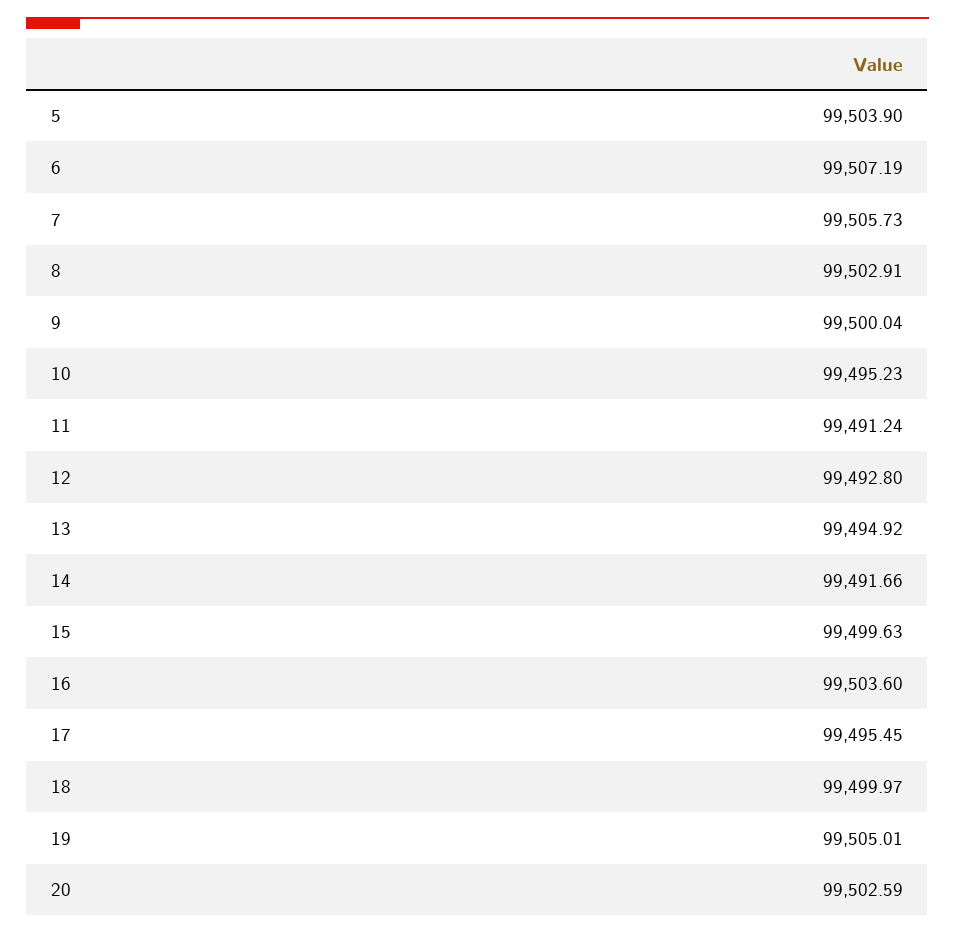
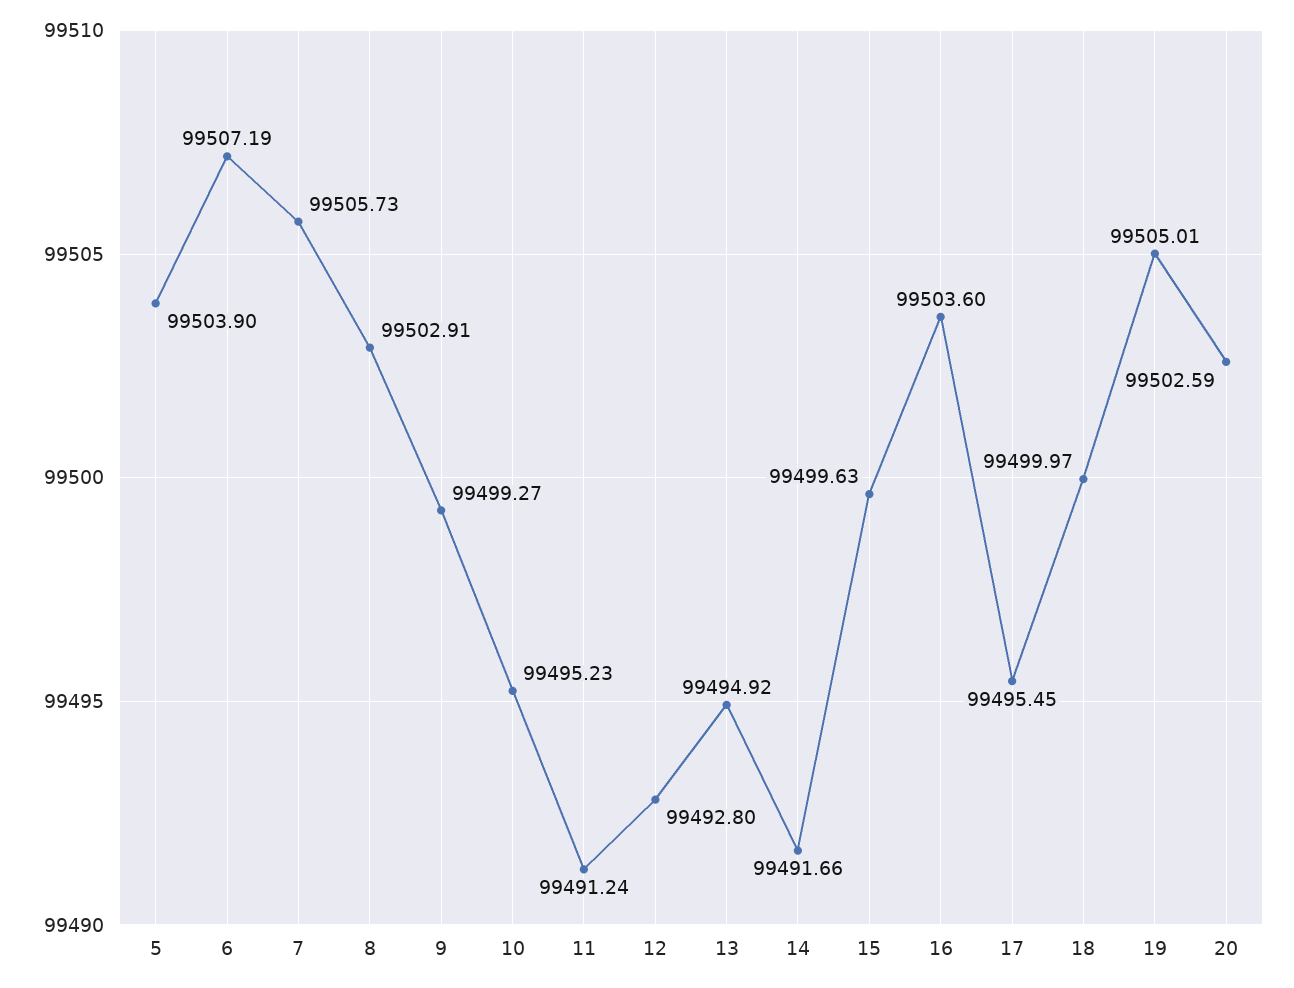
9: 99500.04 -> 99499.27

